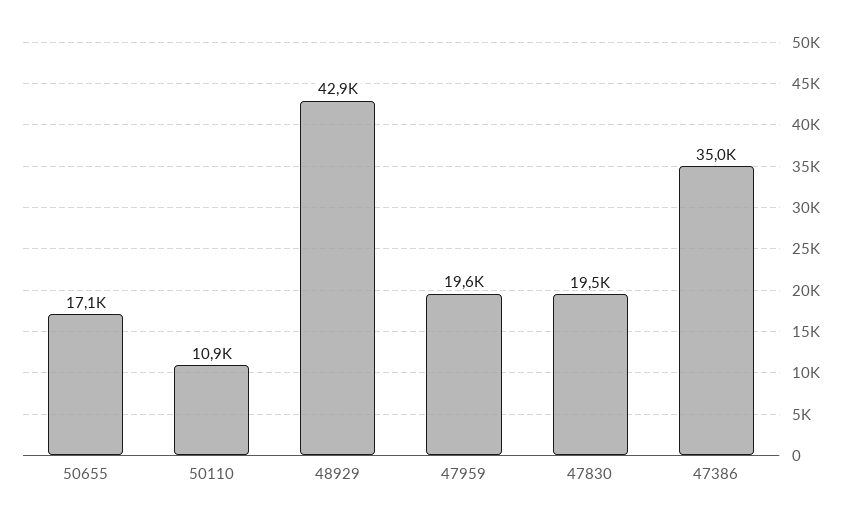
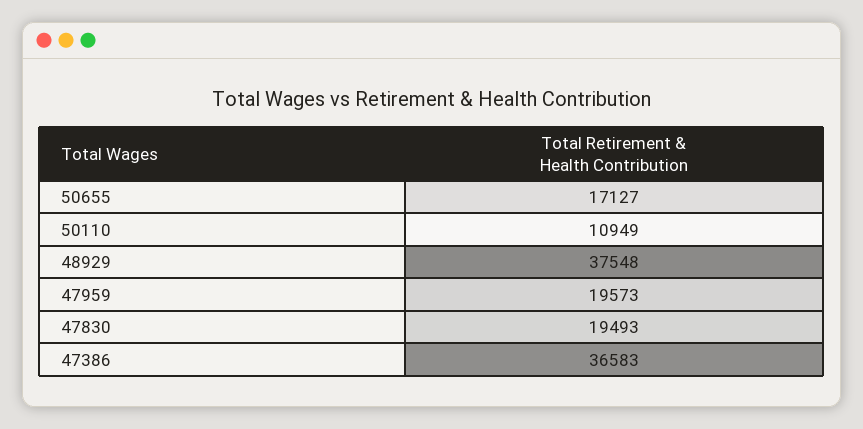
48929: 42900 -> 37548
47386: 35000 -> 36583

